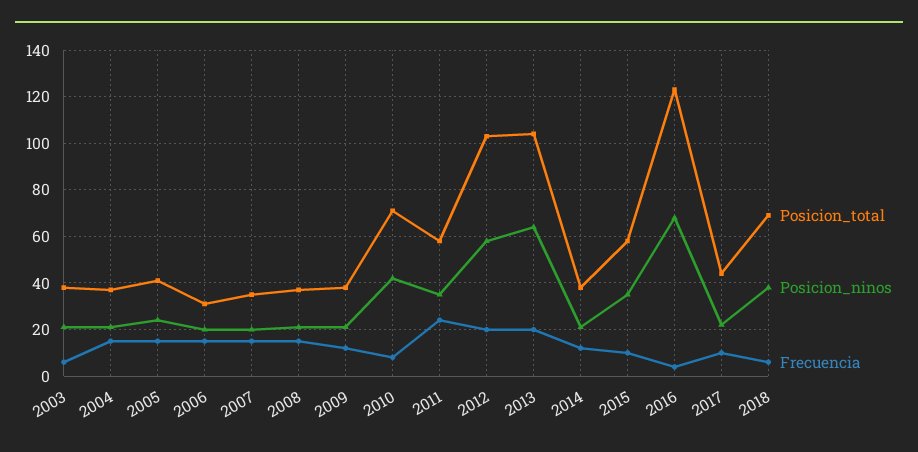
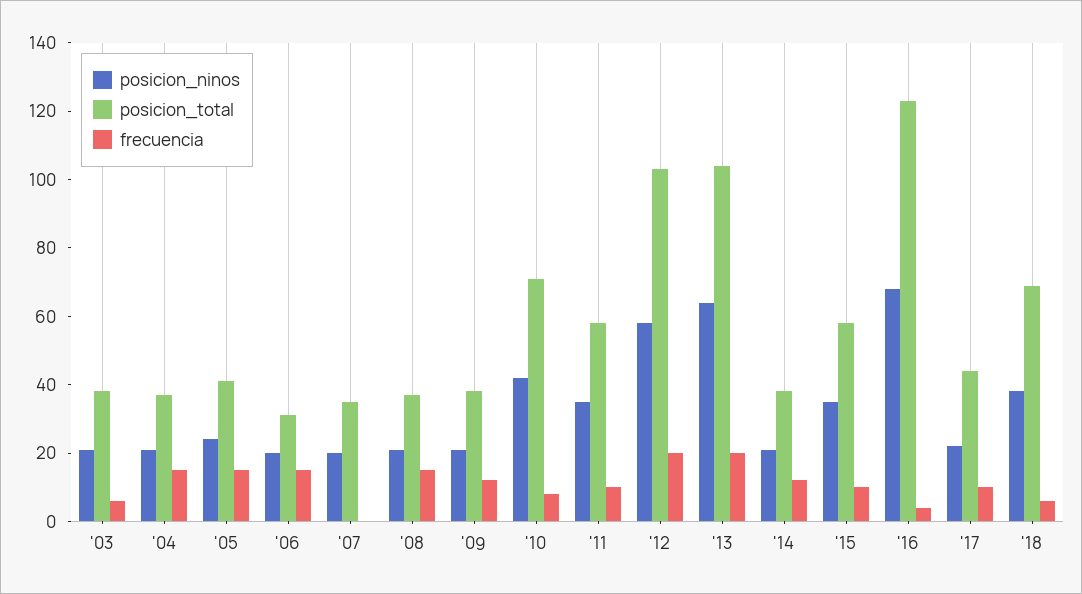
Frecuencia, 2007: 15 -> 0
Frecuencia, 2011: 25 -> 10

